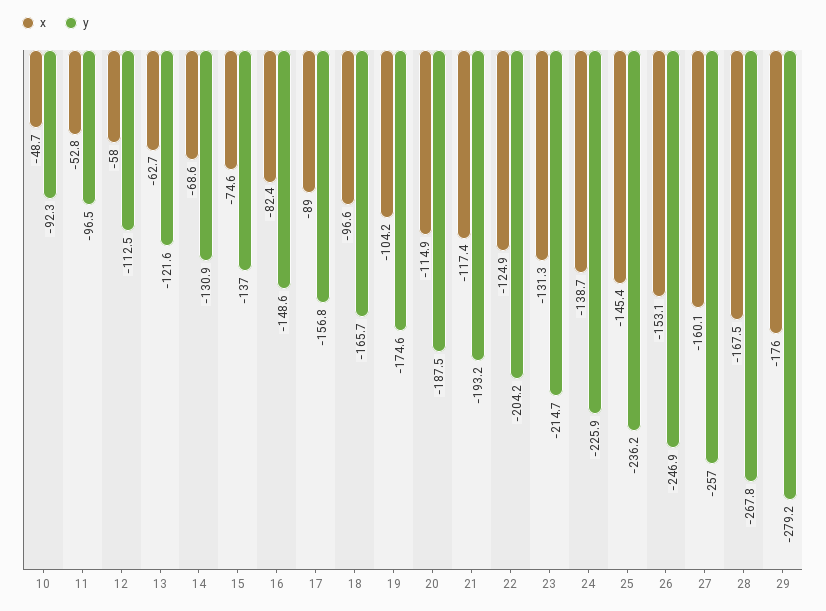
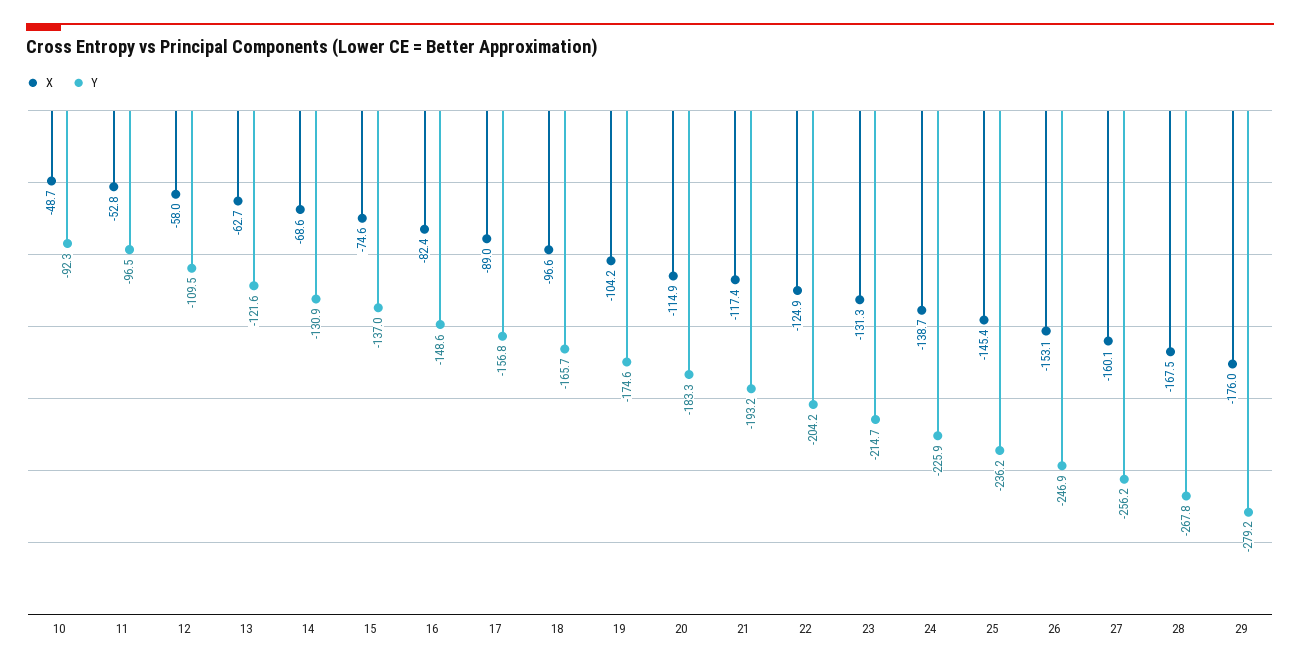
y, 12: -112.5 -> -109.5
y, 20: -187.5 -> -183.3
y, 27: -257 -> -256.2

